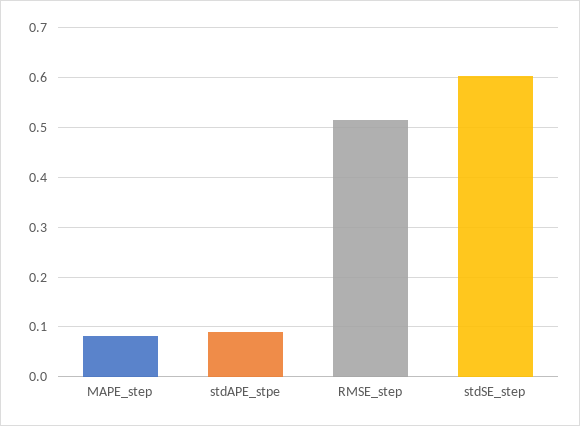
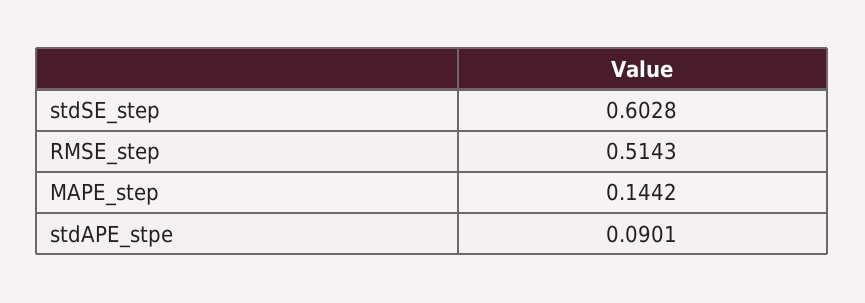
MAPE_step: 0.08 -> 0.1442

